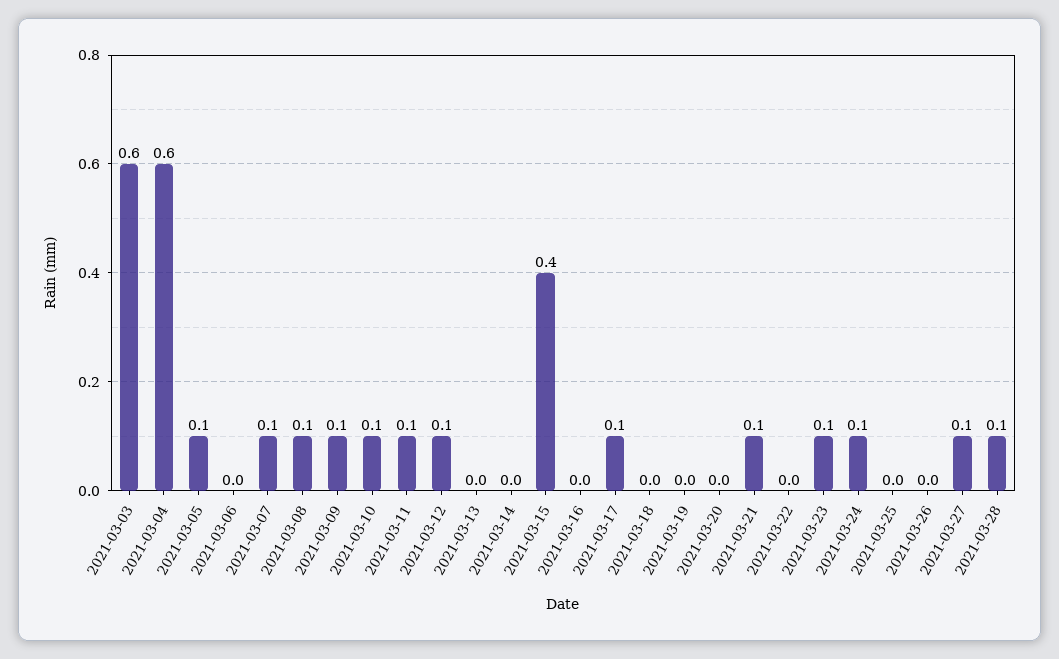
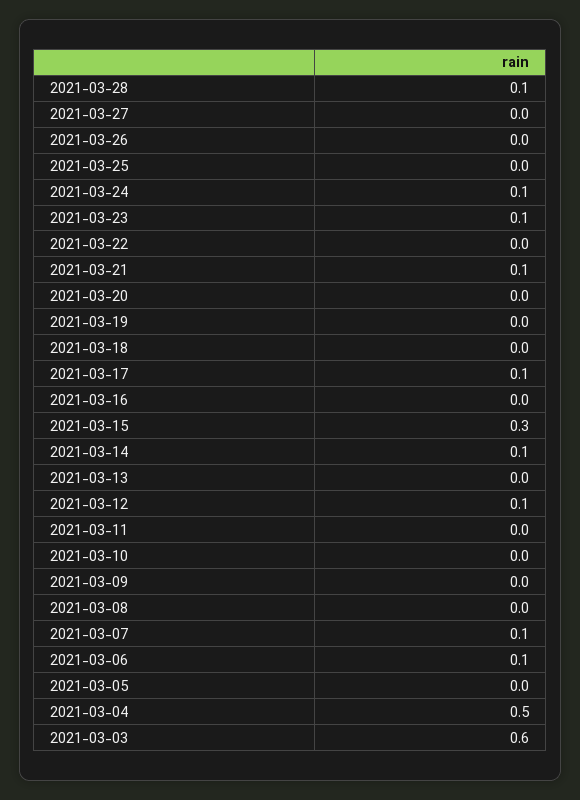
2021-03-04: 0.6 -> 0.5
2021-03-05: 0.1 -> 0
2021-03-06: 0 -> 0.1
2021-03-08: 0.1 -> 0
2021-03-09: 0.1 -> 0
2021-03-10: 0.1 -> 0
2021-03-11: 0.1 -> 0
2021-03-14: 0 -> 0.1
2021-03-15: 0.4 -> 0.3
2021-03-27: 0.1 -> 0

